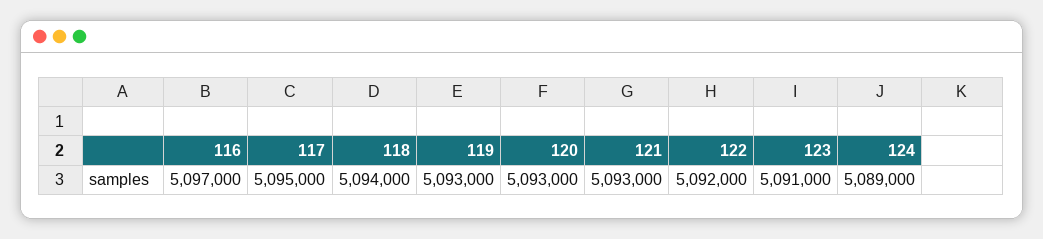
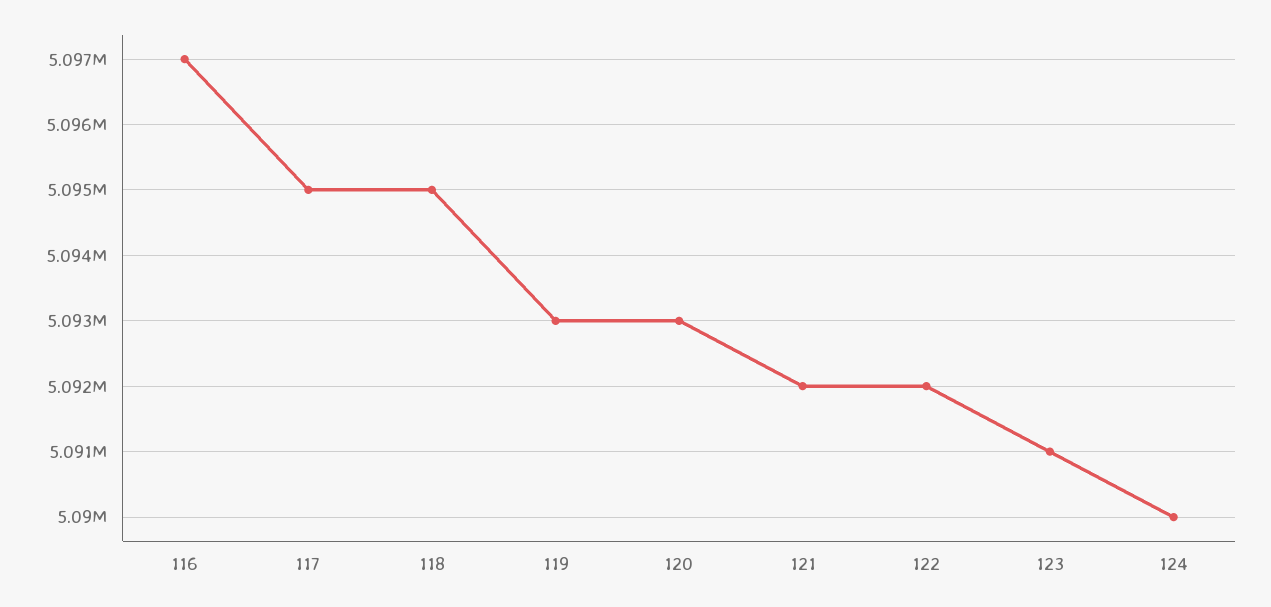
118: 5094000 -> 5095000
121: 5093000 -> 5092000
124: 5089000 -> 5090000

